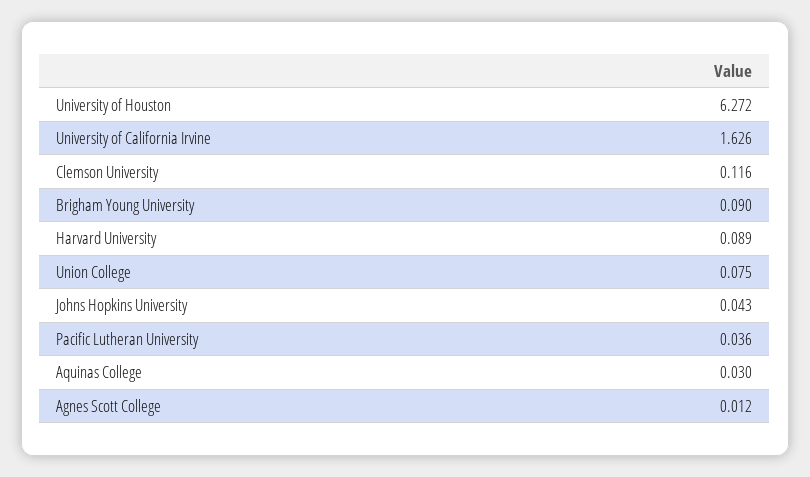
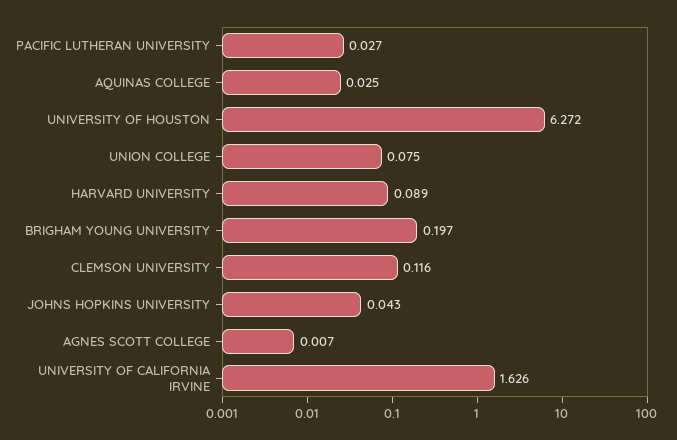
Brigham Young University: 0.09 -> 0.197
Pacific Lutheran University: 0.036 -> 0.027
Aquinas College: 0.03 -> 0.025
Agnes Scott College: 0.012 -> 0.007

